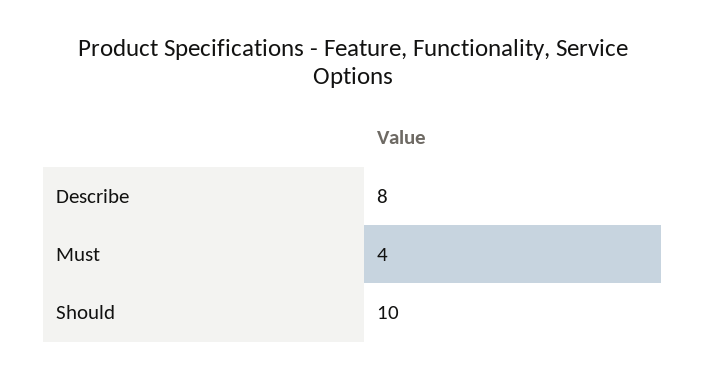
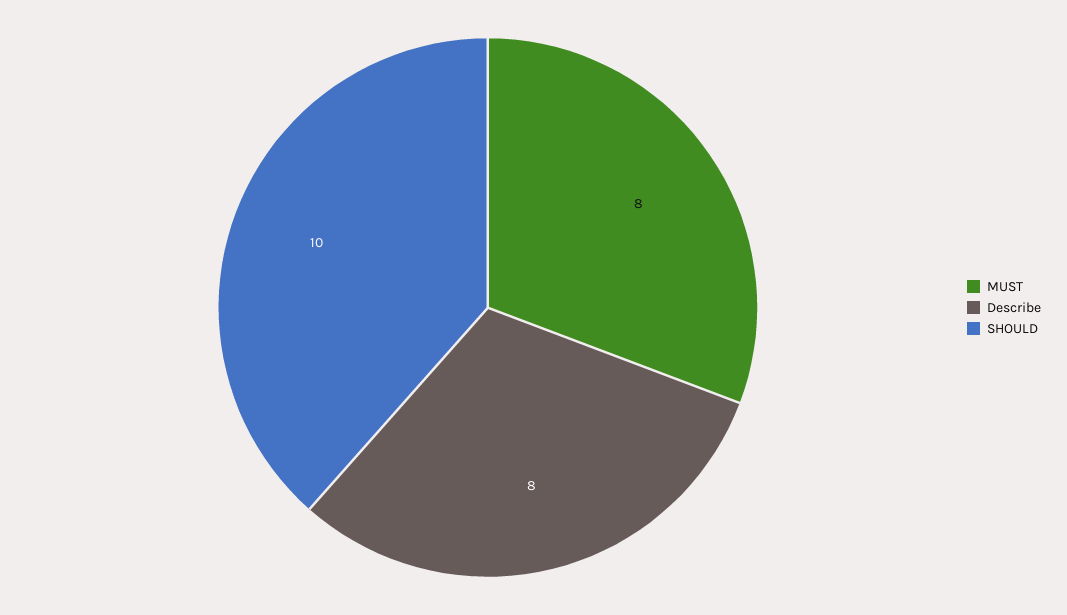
Must: 4 -> 8

